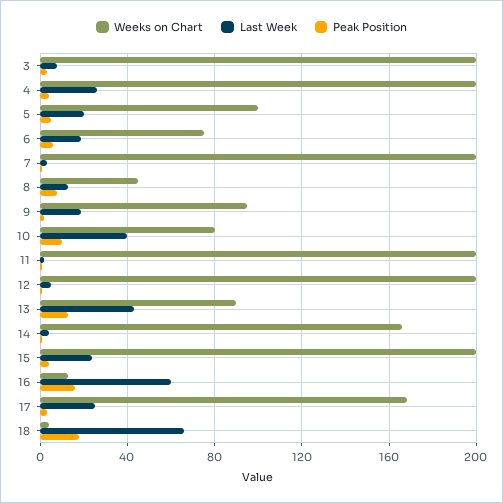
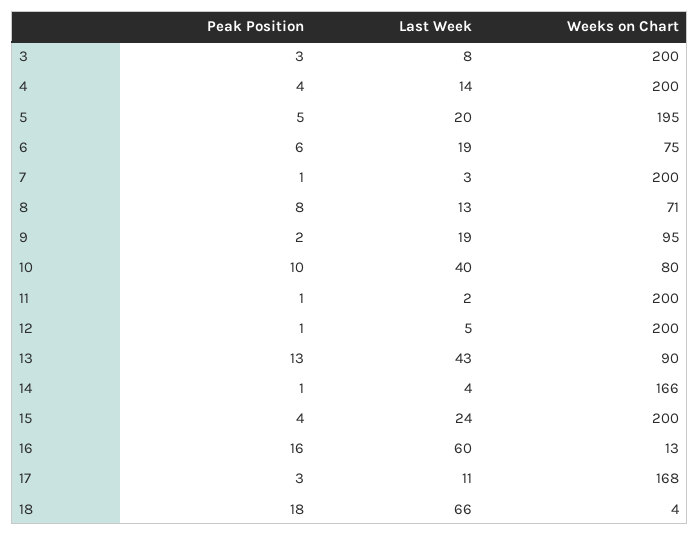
Last Week, 4: 25 -> 14
Weeks on Chart, 5: 100 -> 195
Weeks on Chart, 8: 45 -> 71
Last Week, 17: 25 -> 11

